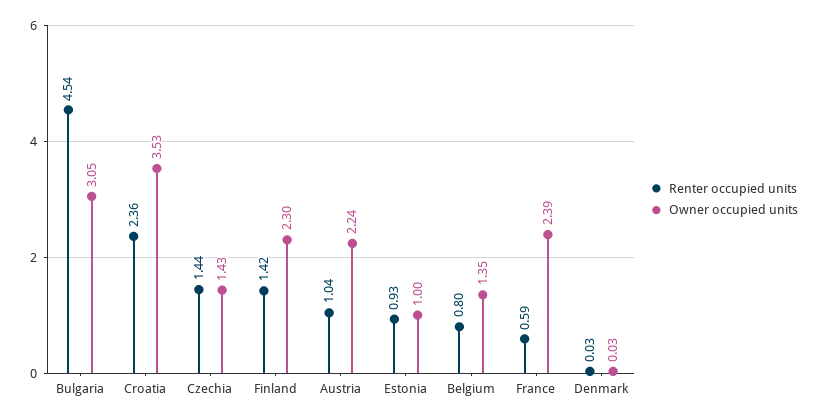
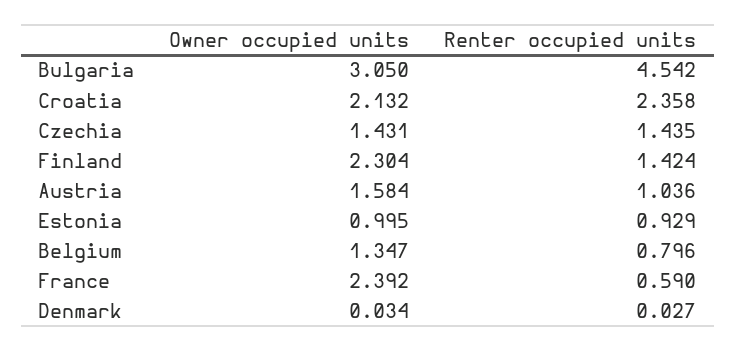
Owner occupied units, Croatia: 3.53 -> 2.132
Owner occupied units, Austria: 2.24 -> 1.584

